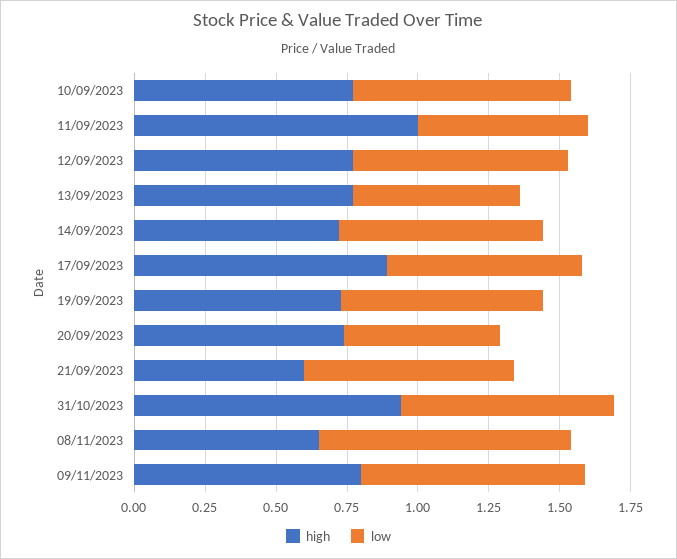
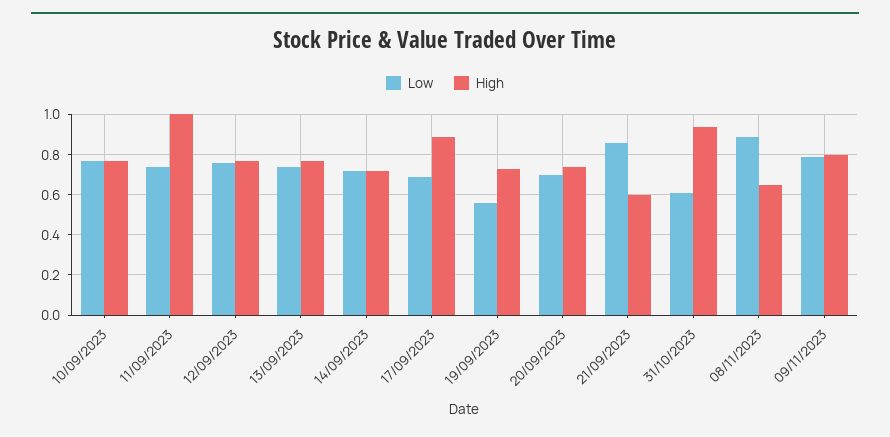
low, 11/09/2023: 0.6 -> 0.75
low, 13/09/2023: 0.6 -> 0.75
low, 19/09/2023: 0.7 -> 0.55
low, 20/09/2023: 0.55 -> 0.7
low, 21/09/2023: 0.75 -> 0.85
low, 31/10/2023: 0.75 -> 0.6

